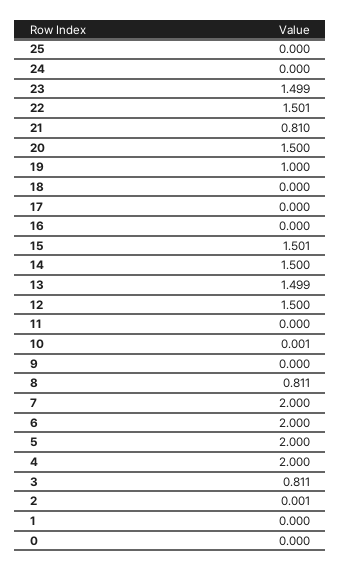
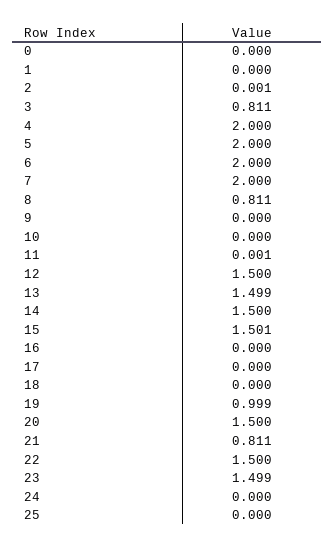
22: 1.501 -> 1.5
21: 0.81 -> 0.811
19: 1 -> 0.999
11: 0 -> 0.001
10: 0.001 -> 0

